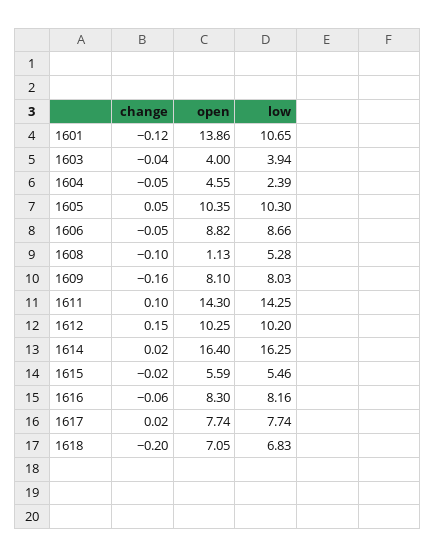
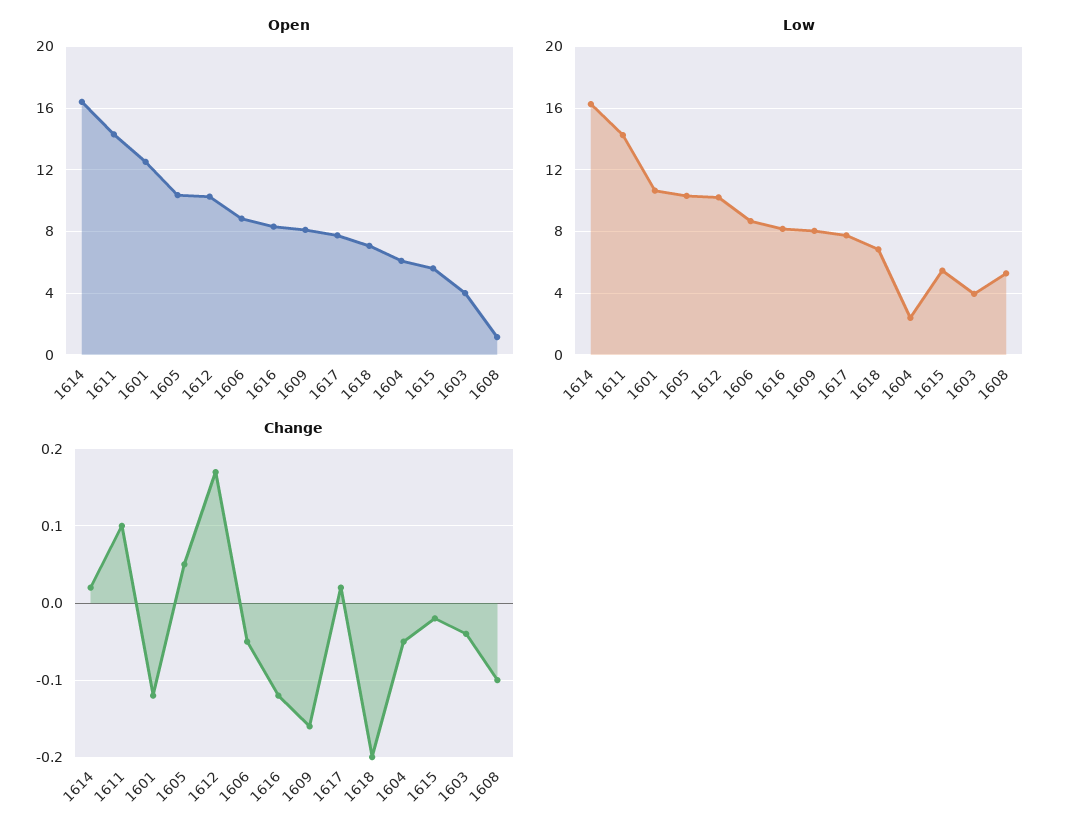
open, 1601: 13.86 -> 12.5
open, 1604: 4.55 -> 6
change, 1612: 0.15 -> 0.17
change, 1616: -0.06 -> -0.12

